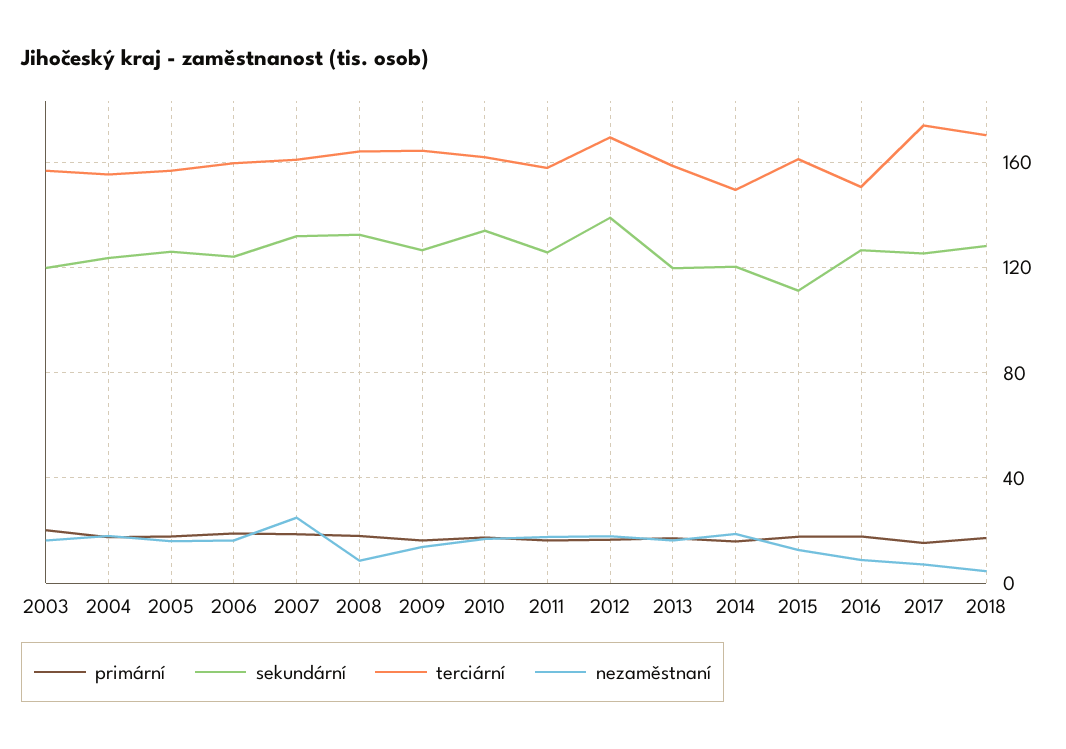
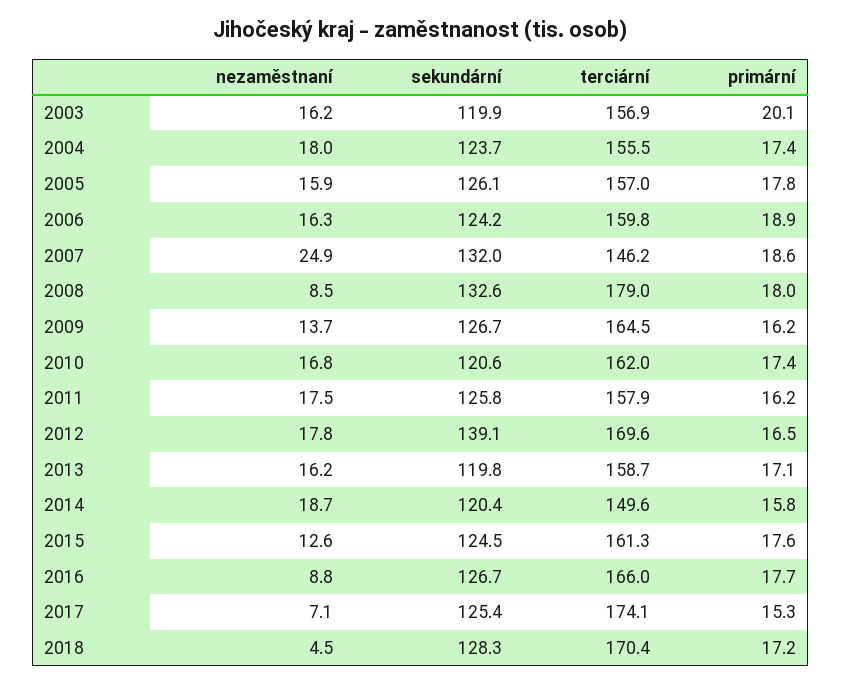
terciární, 2007: 160 -> 146.2
terciární, 2008: 165 -> 179
sekundární, 2010: 135 -> 120.6
sekundární, 2015: 110 -> 124.5
terciární, 2016: 150 -> 166

